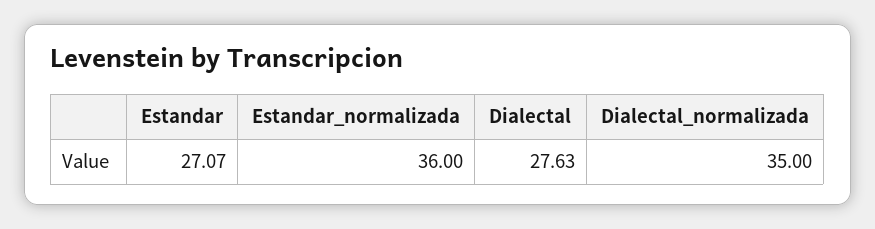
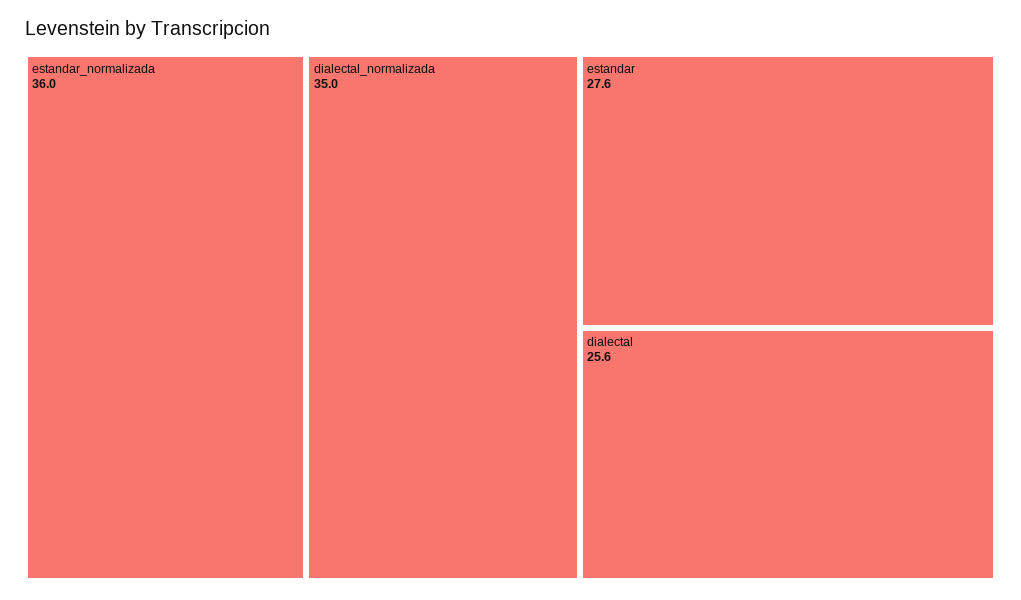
Estandar: 27.07 -> 27.6
Dialectal: 27.63 -> 25.6

